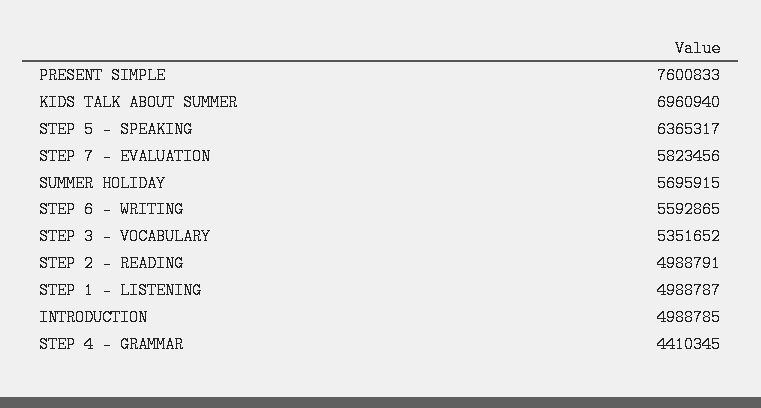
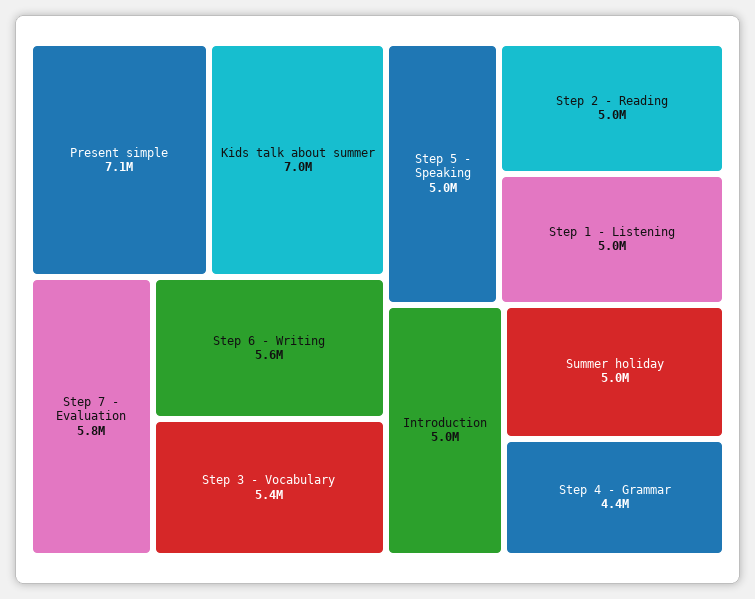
PRESENT SIMPLE: 7600833 -> 7100000
STEP 5 - SPEAKING: 6365317 -> 5000000
SUMMER HOLIDAY: 5695915 -> 5000000

